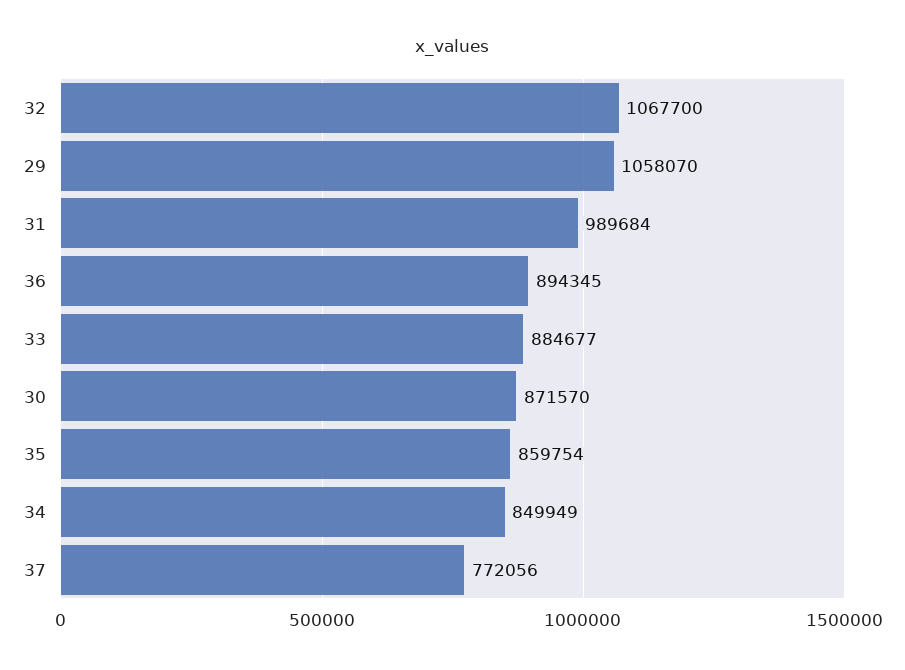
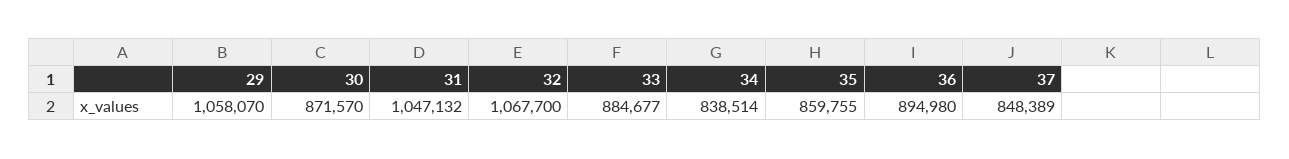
31: 989684 -> 1047132
36: 894345 -> 894980
35: 859754 -> 859755
34: 849949 -> 838514
37: 772056 -> 848389

